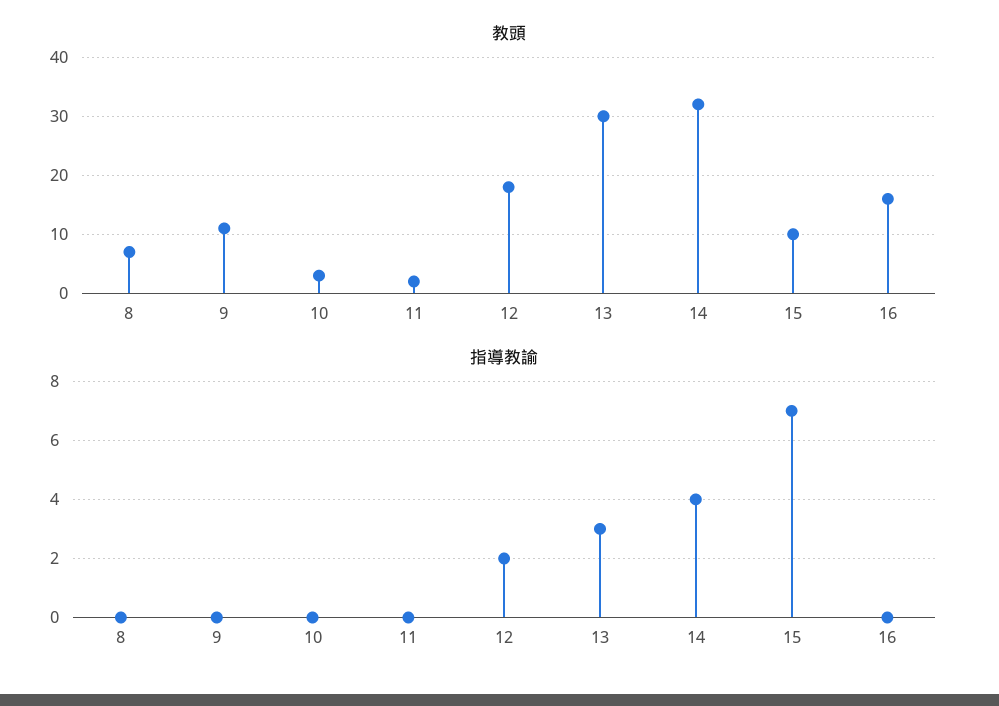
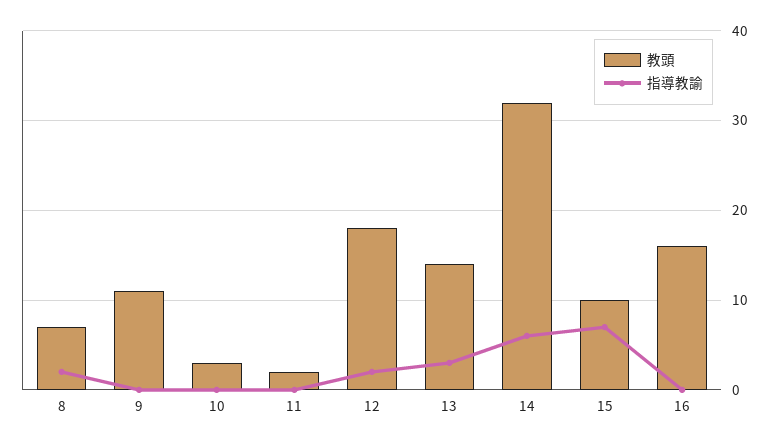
教頭, 13: 30 -> 14
指導教諭, 8: 0 -> 2
指導教諭, 14: 4 -> 6

